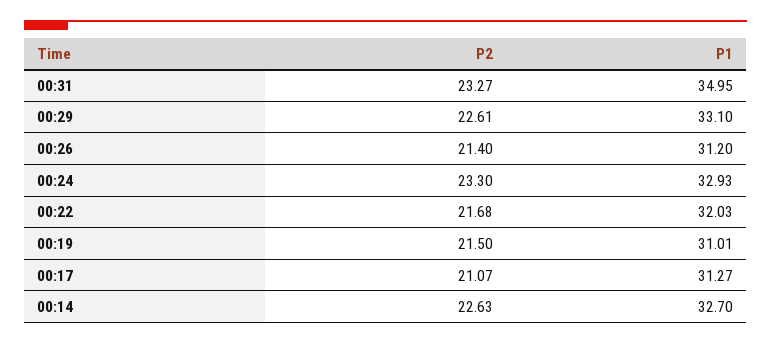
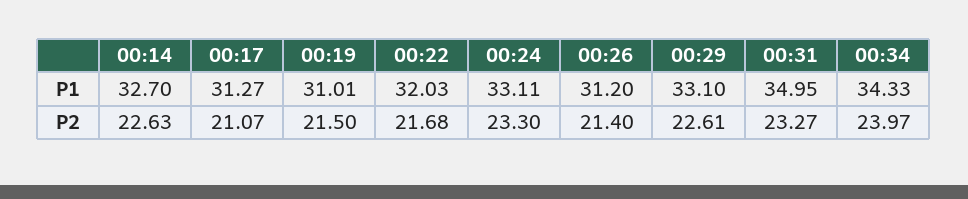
P1, 00:24: 32.93 -> 33.11
P1, 00:34: none -> 34.33
P2, 00:34: none -> 23.97

